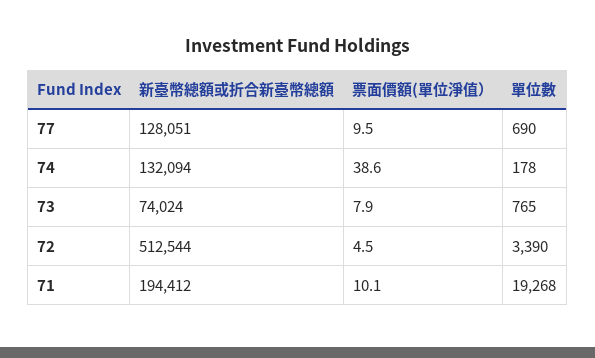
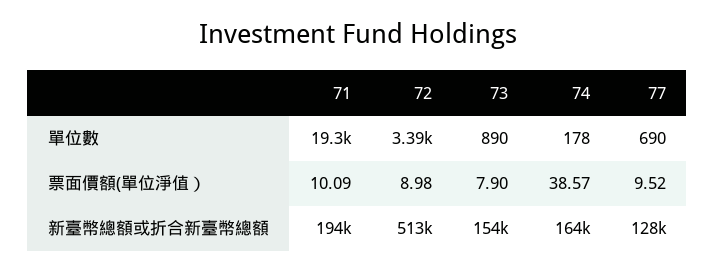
新臺幣總額或折合新臺幣總額, 74: 132094 -> 164000
新臺幣總額或折合新臺幣總額, 73: 74024 -> 154000
單位數, 73: 765 -> 890
票面價額(單位淨值）, 72: 4.5 -> 8.98

